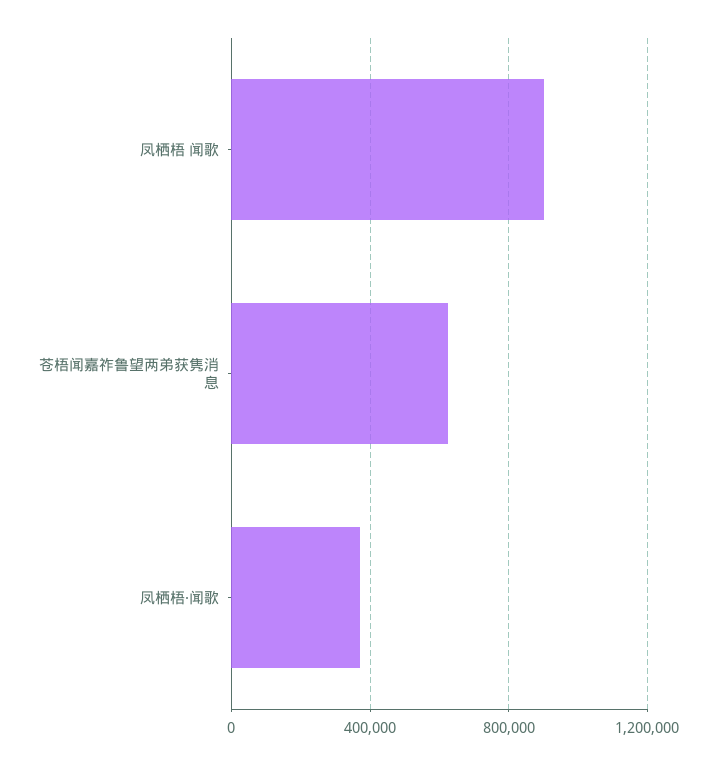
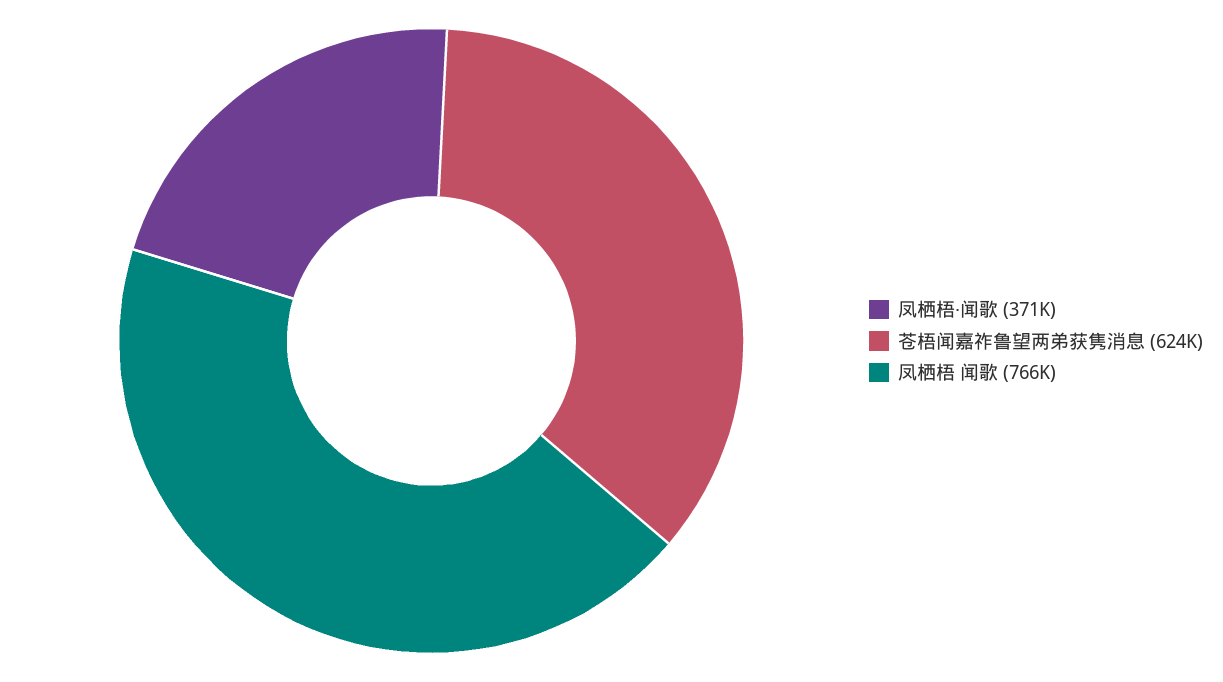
凤栖梧 闻歌: 900000 -> 766000

